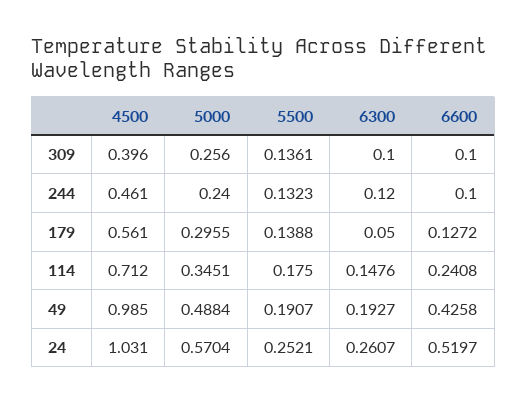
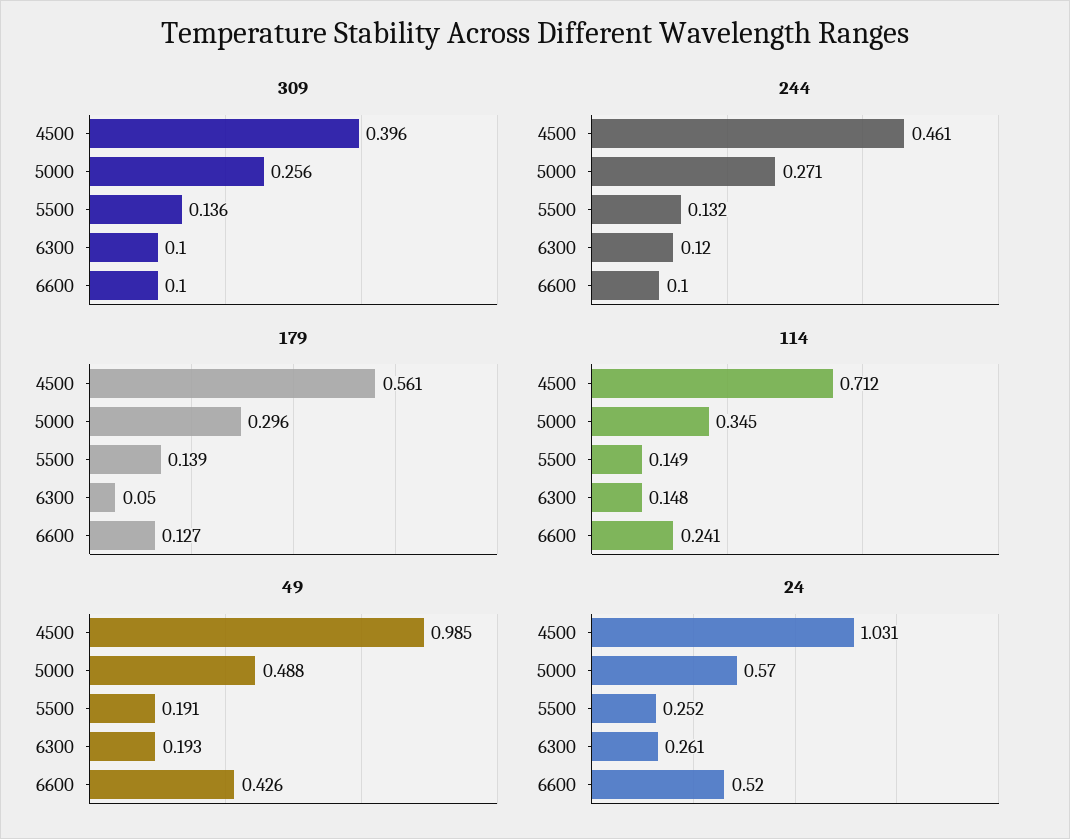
244, 5000: 0.24 -> 0.271
114, 5500: 0.175 -> 0.149

